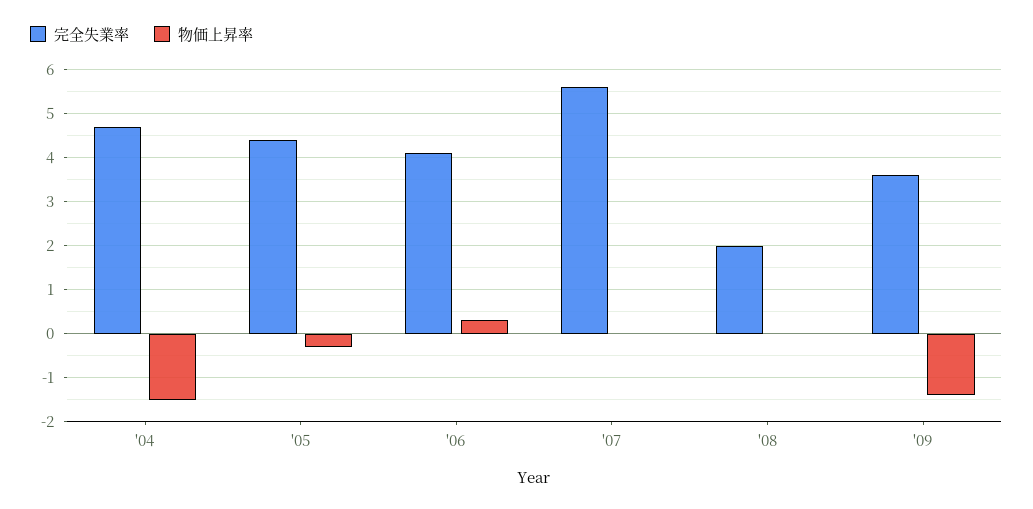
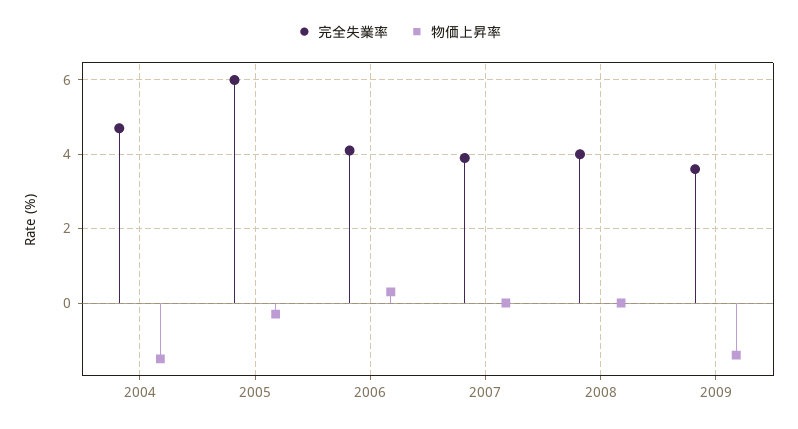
完全失業率, '05: 4.5 -> 6
完全失業率, '07: 5.5 -> 4
完全失業率, '08: 2 -> 4

